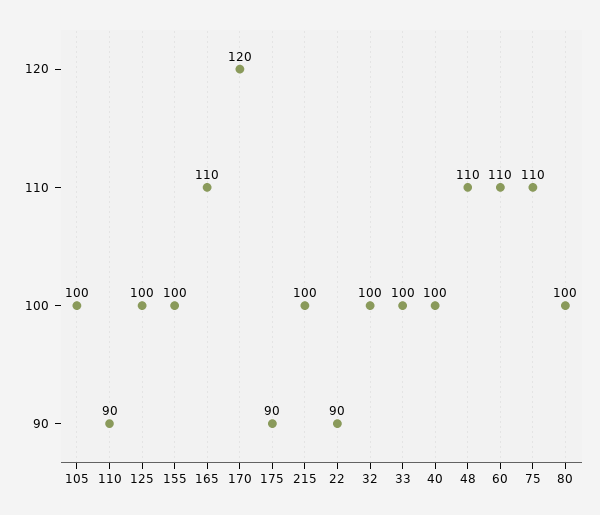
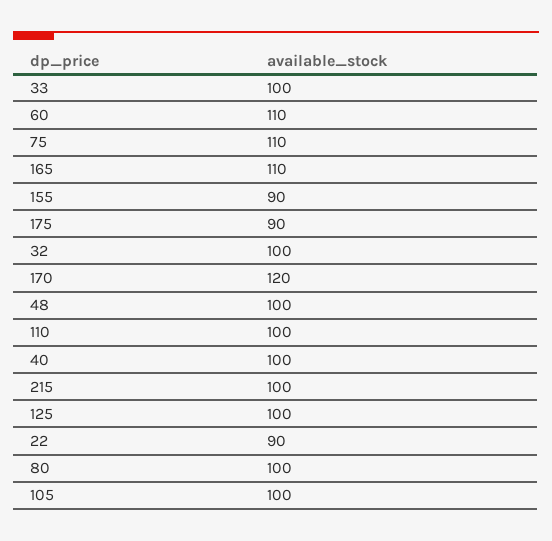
110: 90 -> 100
155: 100 -> 90
48: 110 -> 100

